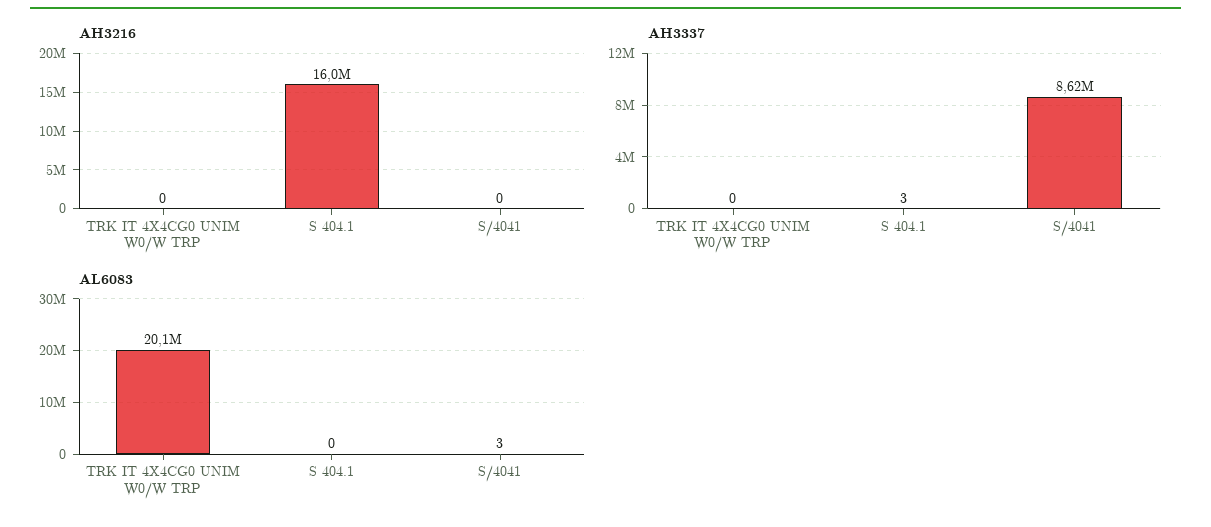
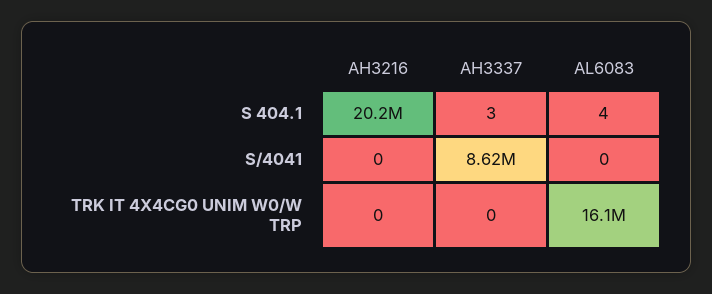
AH3216, S 404.1: 16000000 -> 20200000
AL6083, TRK IT 4X4CG0 UNIM W0/W TRP: 20100000 -> 16100000
AL6083, S 404.1: 0 -> 4
AL6083, S/4041: 3 -> 0

